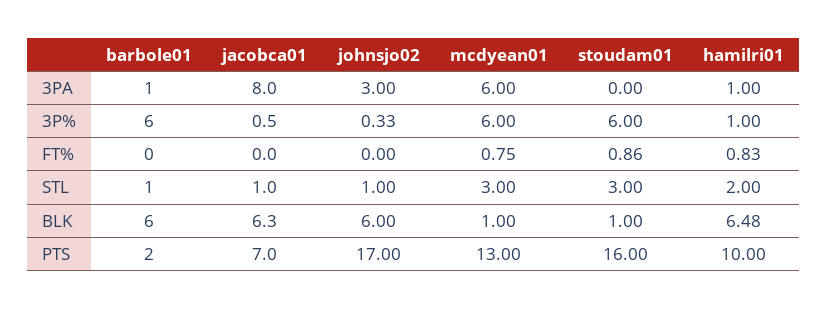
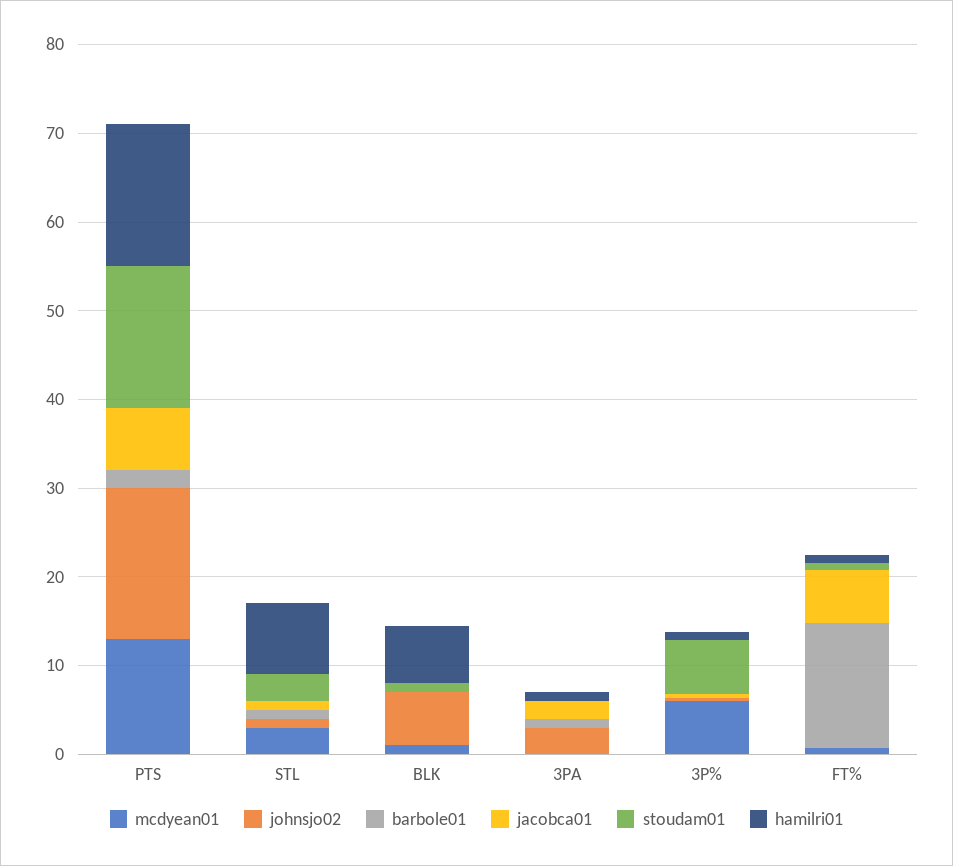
jacobca01, 3PA: 8 -> 2
mcdyean01, 3PA: 6 -> 0
barbole01, 3P%: 6 -> 0
barbole01, FT%: 0 -> 14
jacobca01, FT%: 0 -> 6
hamilri01, STL: 2 -> 8
barbole01, BLK: 6 -> 0
jacobca01, BLK: 6.3 -> 0
hamilri01, PTS: 10 -> 16

